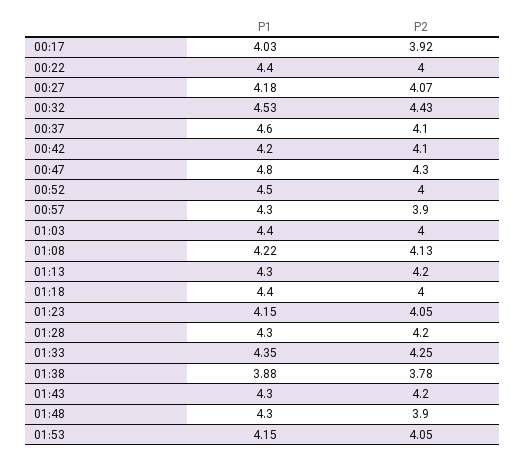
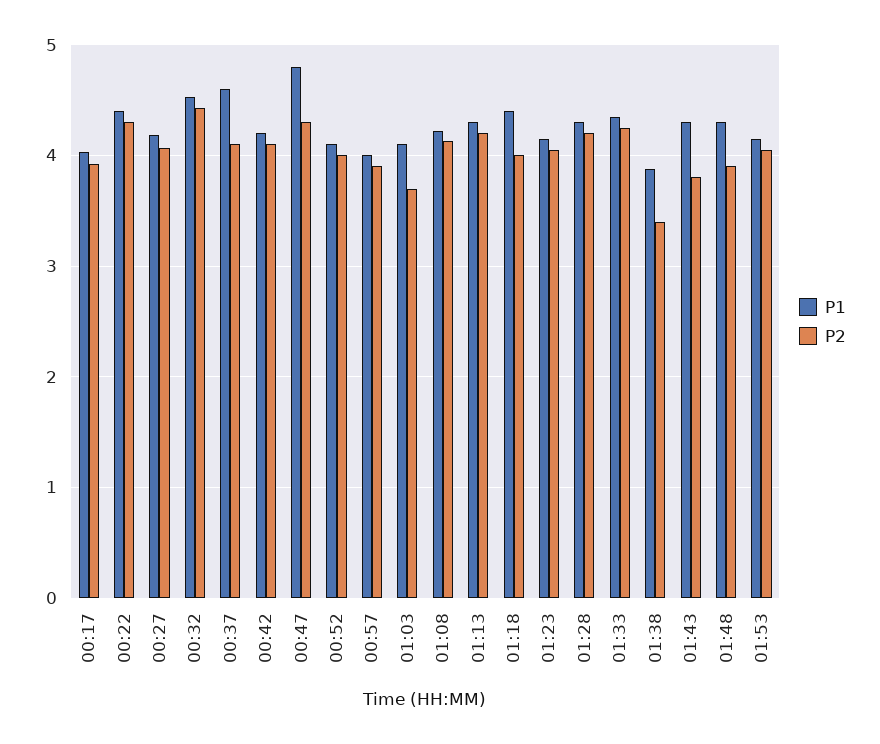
P2, 00:22: 4 -> 4.3
P1, 00:52: 4.5 -> 4.1
P1, 00:57: 4.3 -> 4
P1, 01:03: 4.4 -> 4.1
P2, 01:03: 4 -> 3.7
P2, 01:38: 3.78 -> 3.4
P2, 01:43: 4.2 -> 3.8

